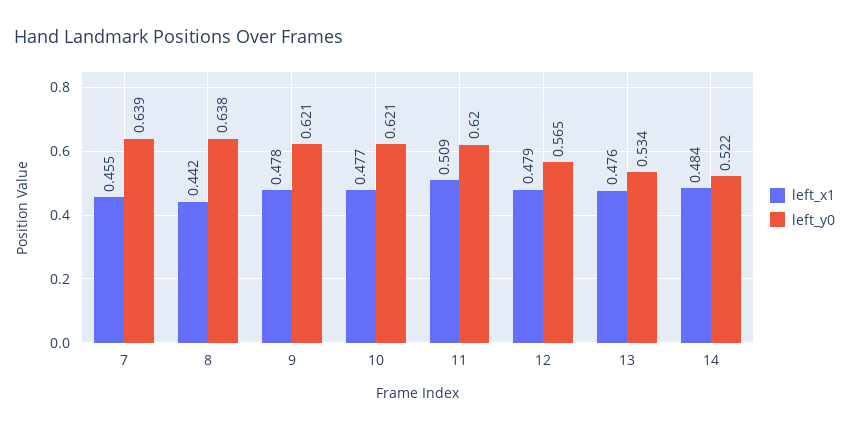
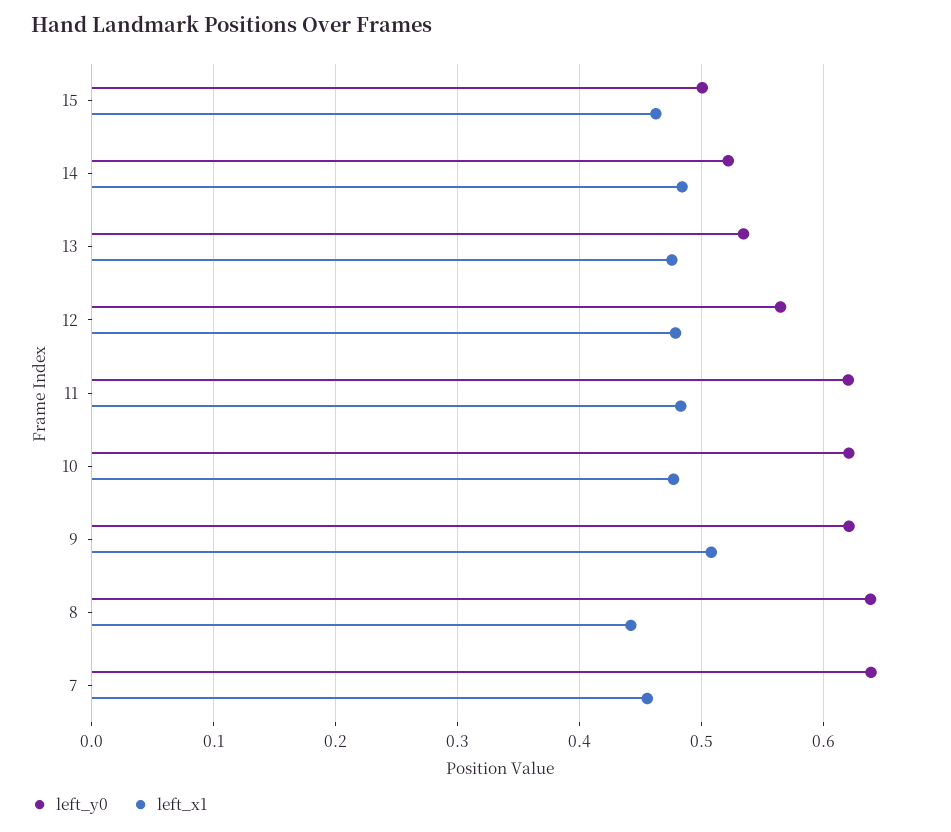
left_x1, 9: 0.478 -> 0.51
left_x1, 11: 0.509 -> 0.48
left_y0, 15: none -> 0.5
left_x1, 15: none -> 0.46

